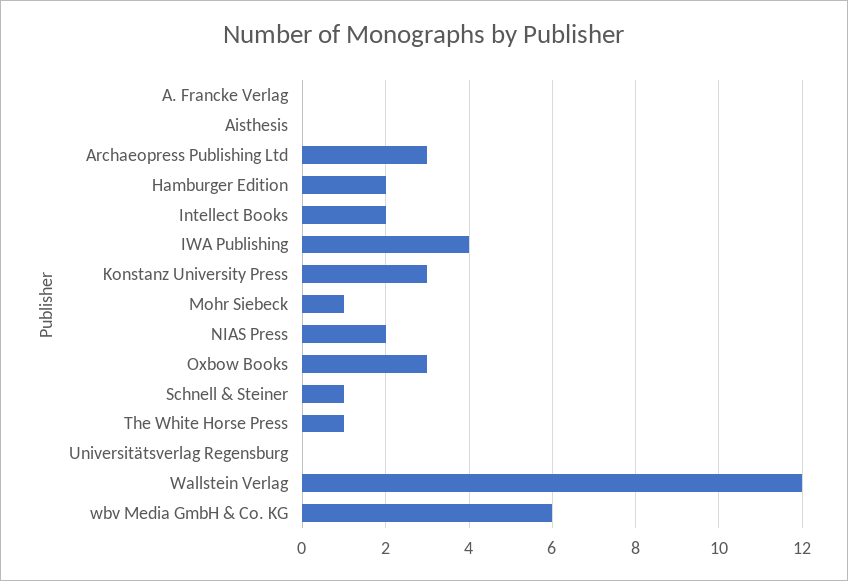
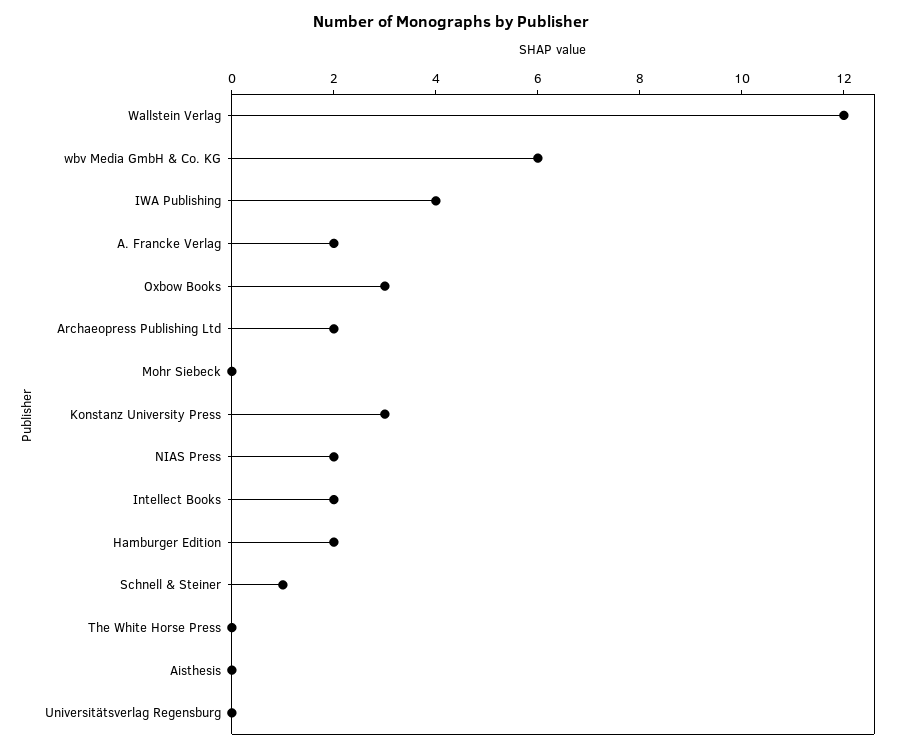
A. Francke Verlag: 0 -> 2
Archaeopress Publishing Ltd: 3 -> 2
Mohr Siebeck: 1 -> 0
The White Horse Press: 1 -> 0

